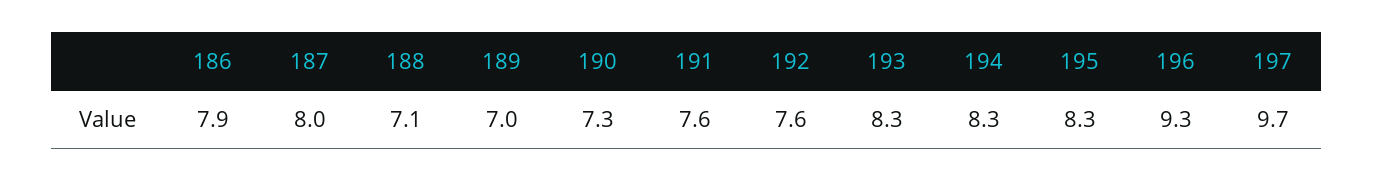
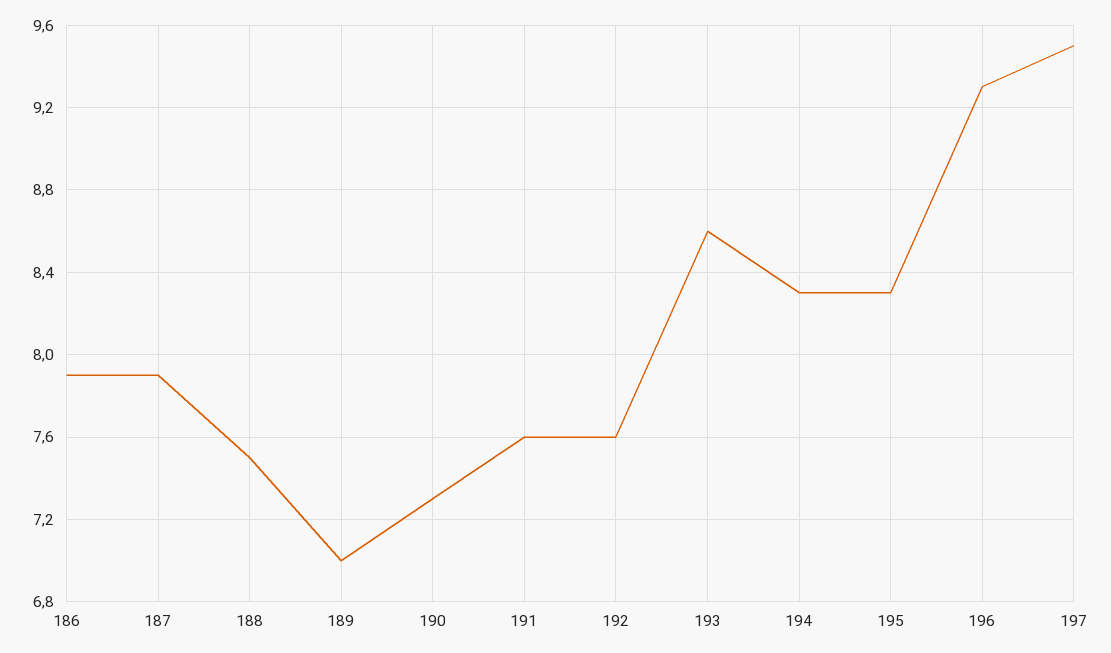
187: 8 -> 7.9
188: 7.1 -> 7.5
193: 8.3 -> 8.6
197: 9.7 -> 9.5

